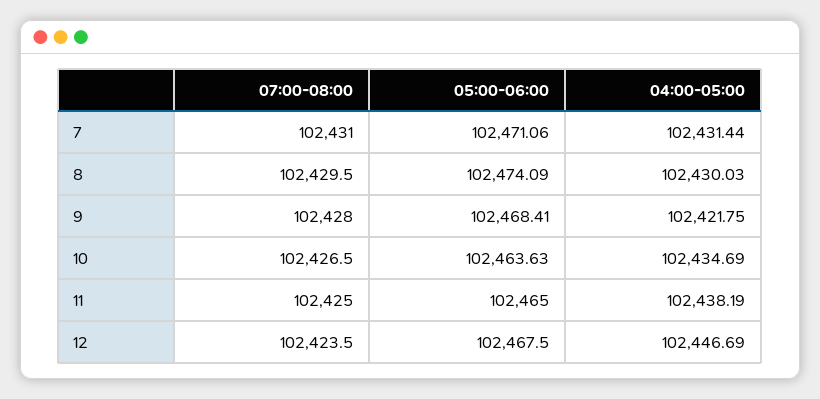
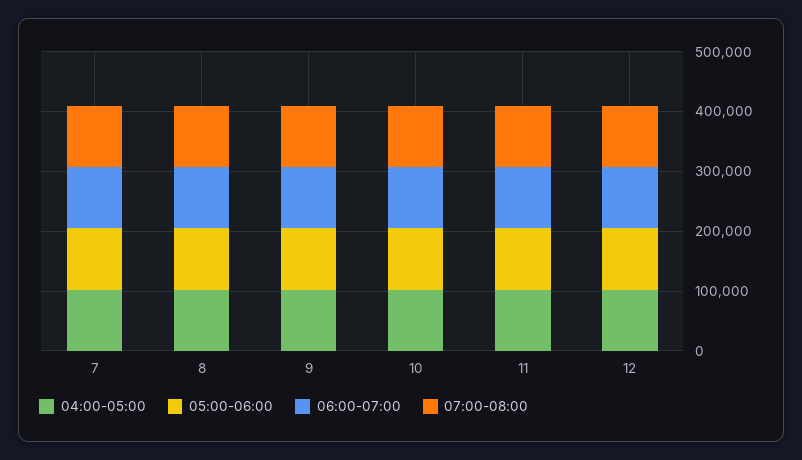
06:00-07:00, 7: none -> 100000
06:00-07:00, 8: none -> 100000
06:00-07:00, 9: none -> 100000
06:00-07:00, 10: none -> 100000
06:00-07:00, 11: none -> 100000
06:00-07:00, 12: none -> 100000

